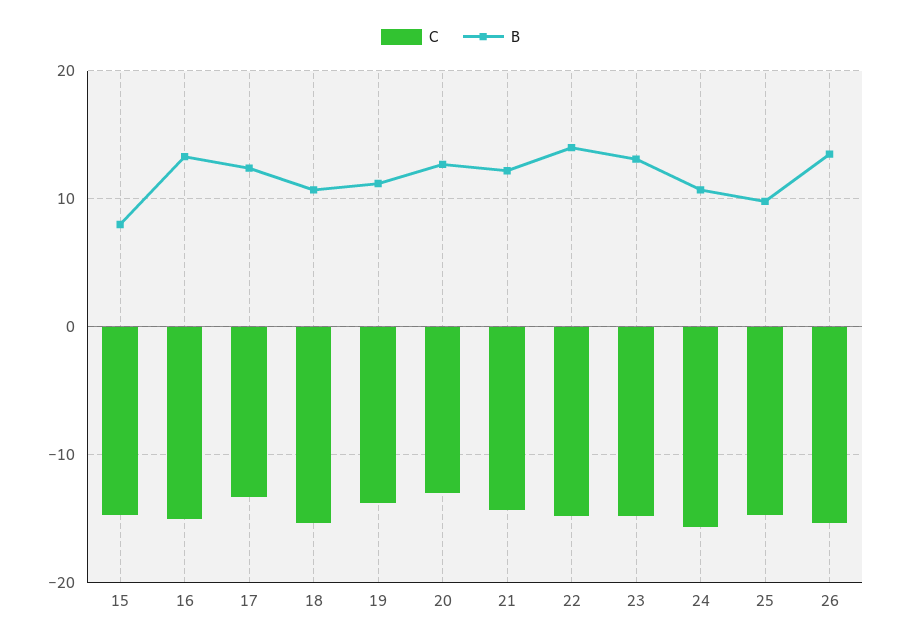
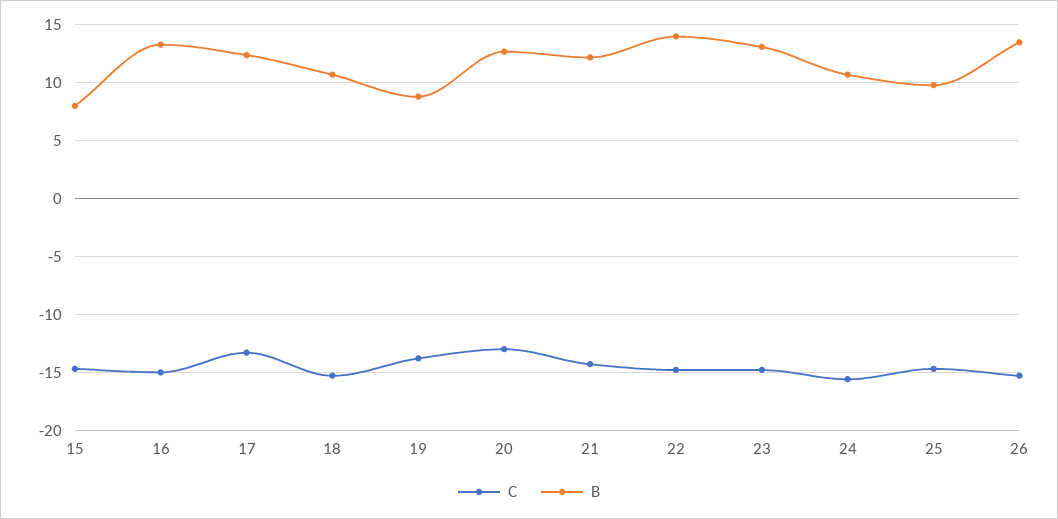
B, 19: 11 -> 9

